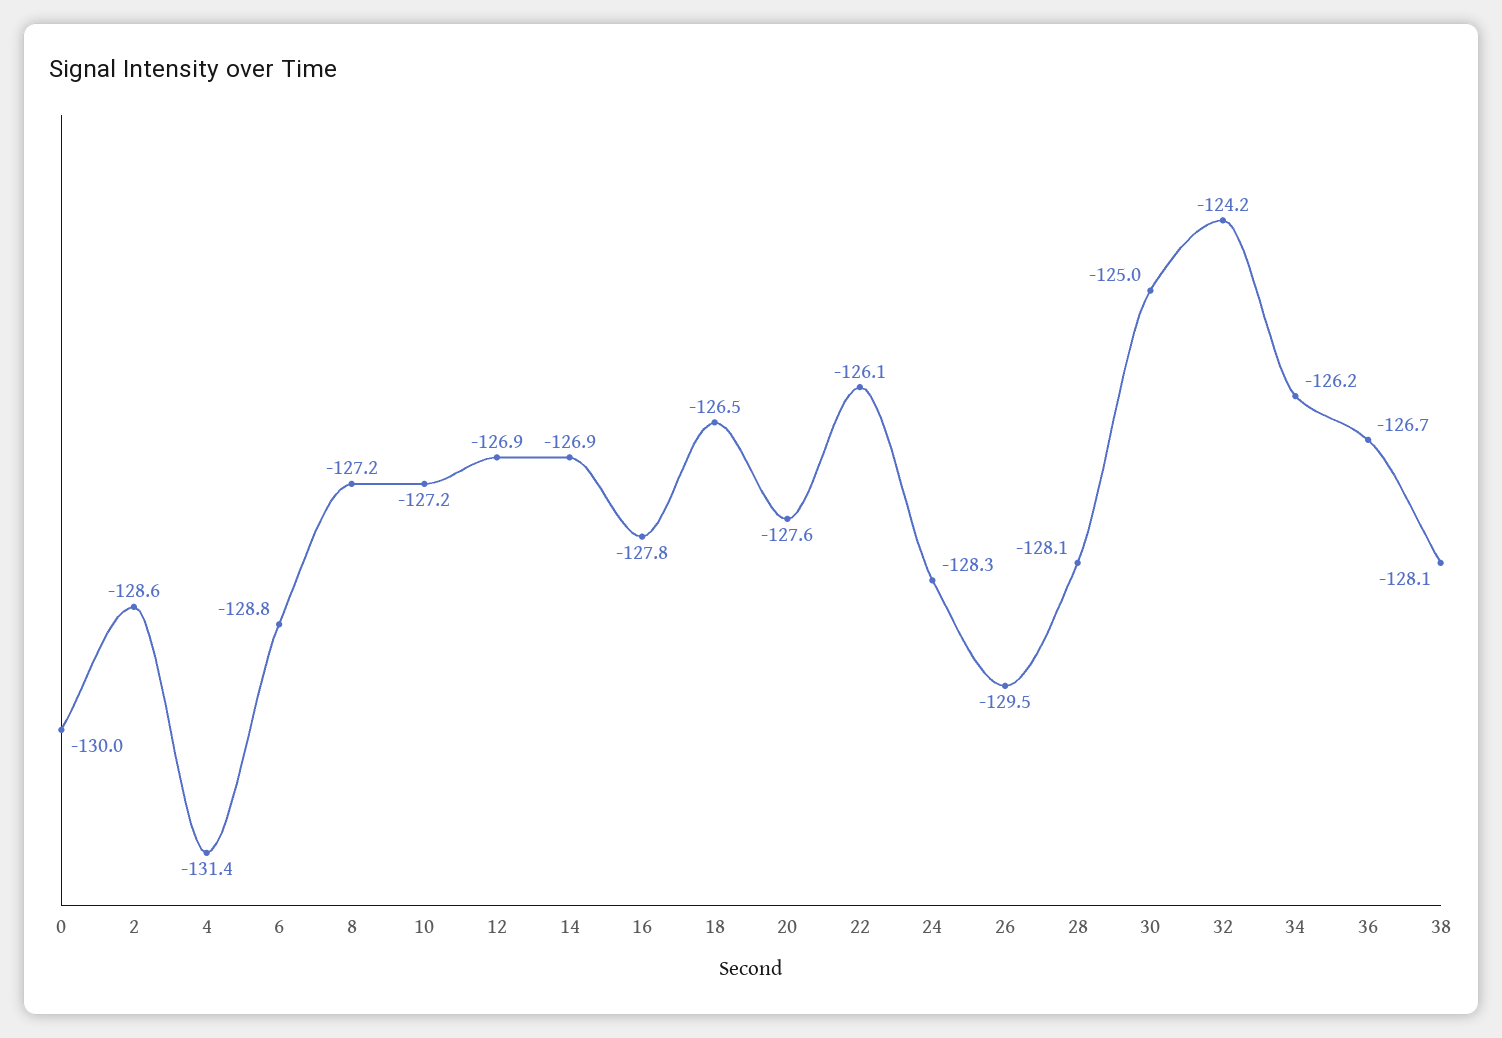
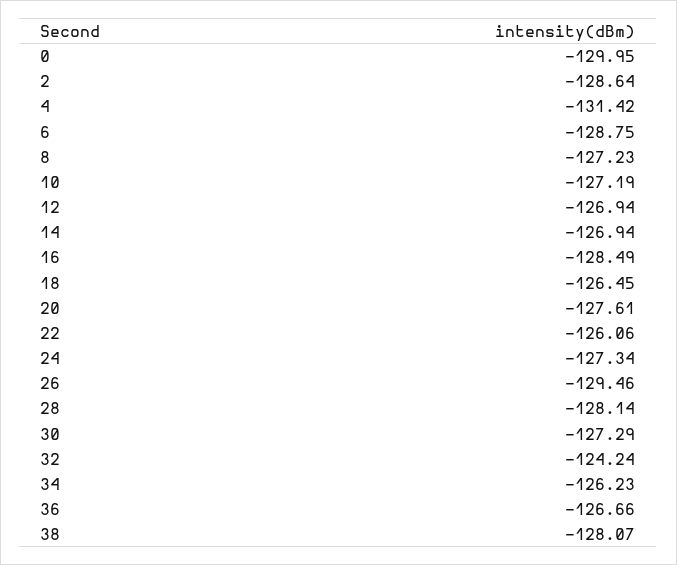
16: -127.8 -> -128.49
24: -128.3 -> -127.34
30: -125 -> -127.29

